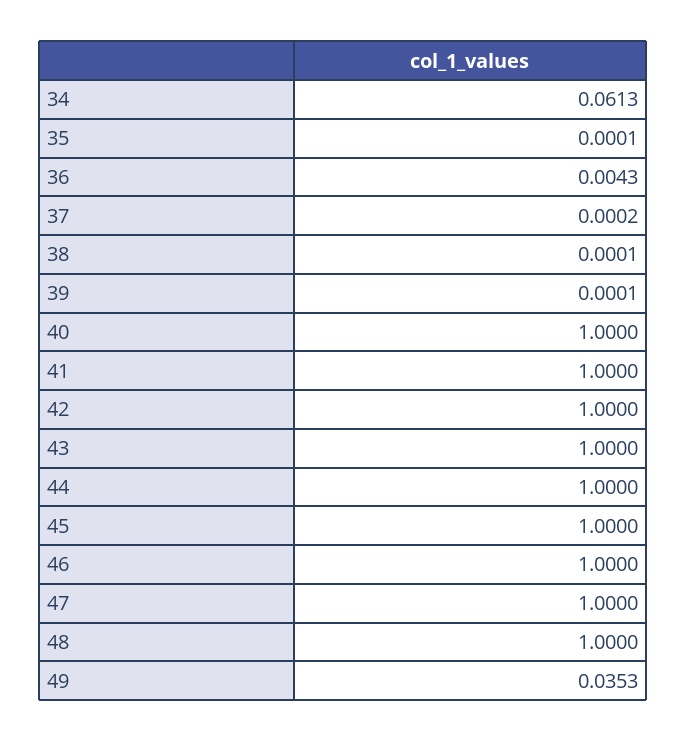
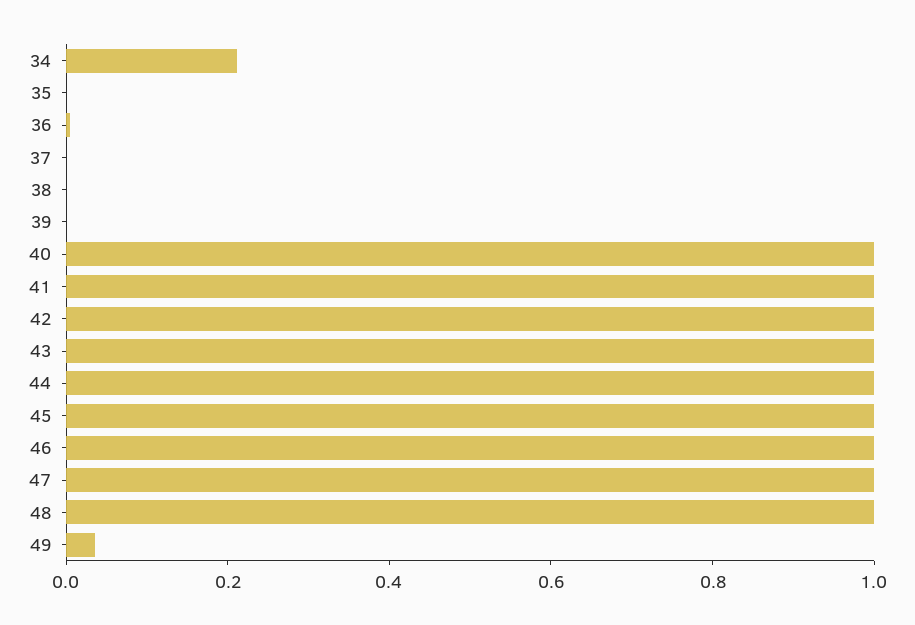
34: 0.0613 -> 0.2

